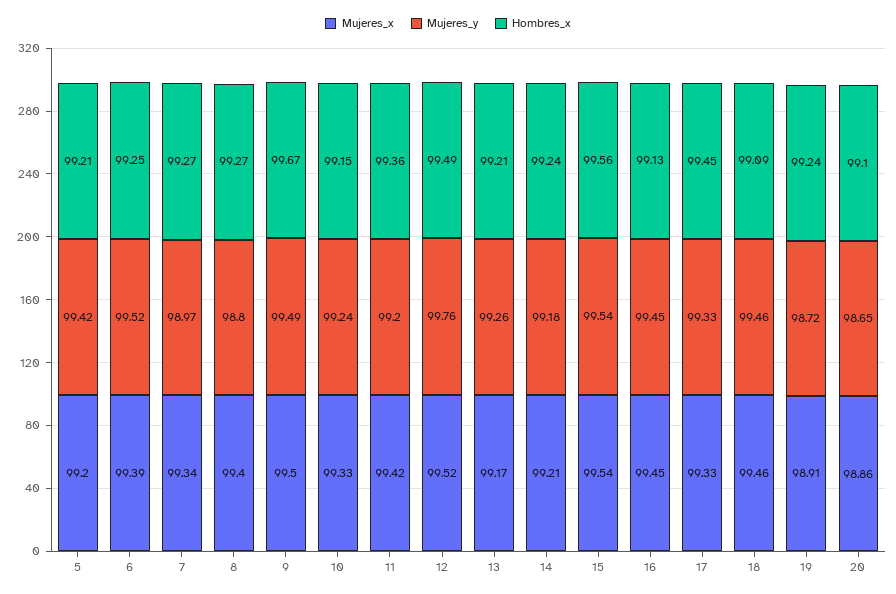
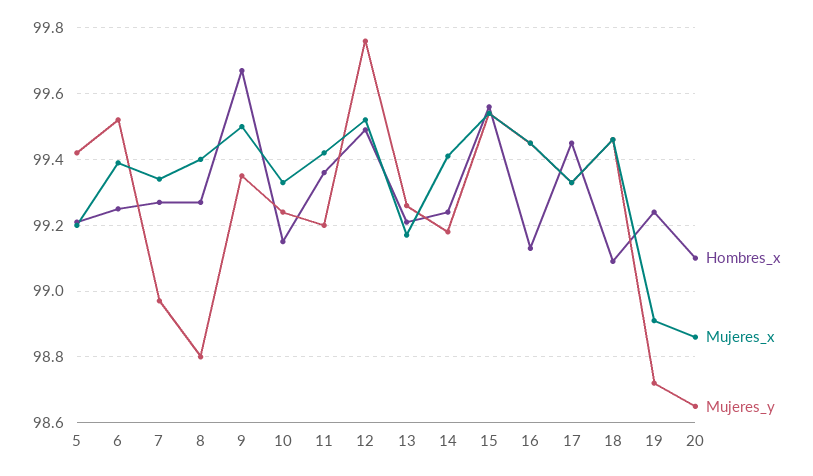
Mujeres_y, 9: 99.49 -> 99.35
Mujeres_x, 14: 99.21 -> 99.4

